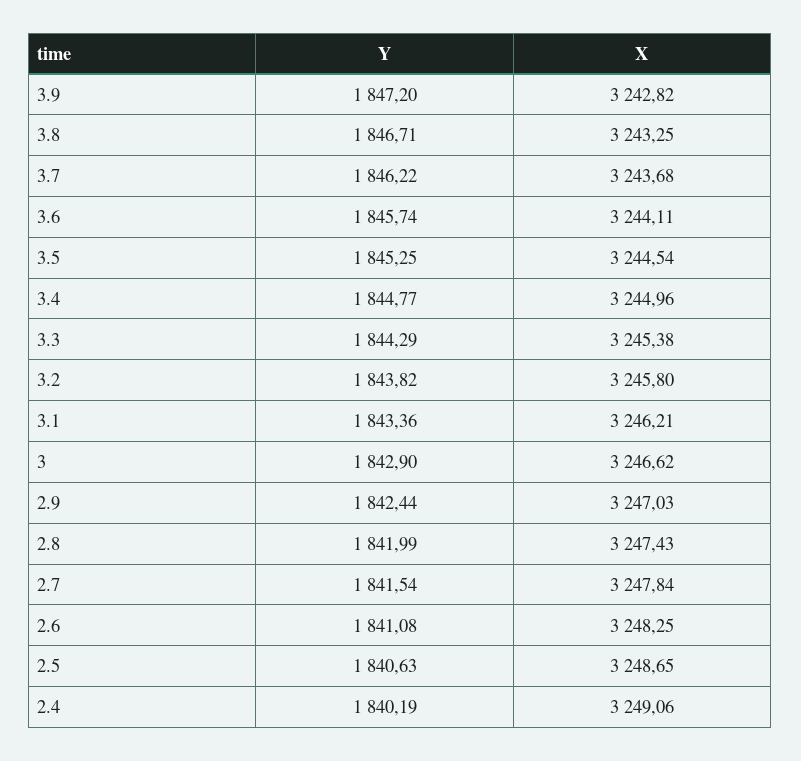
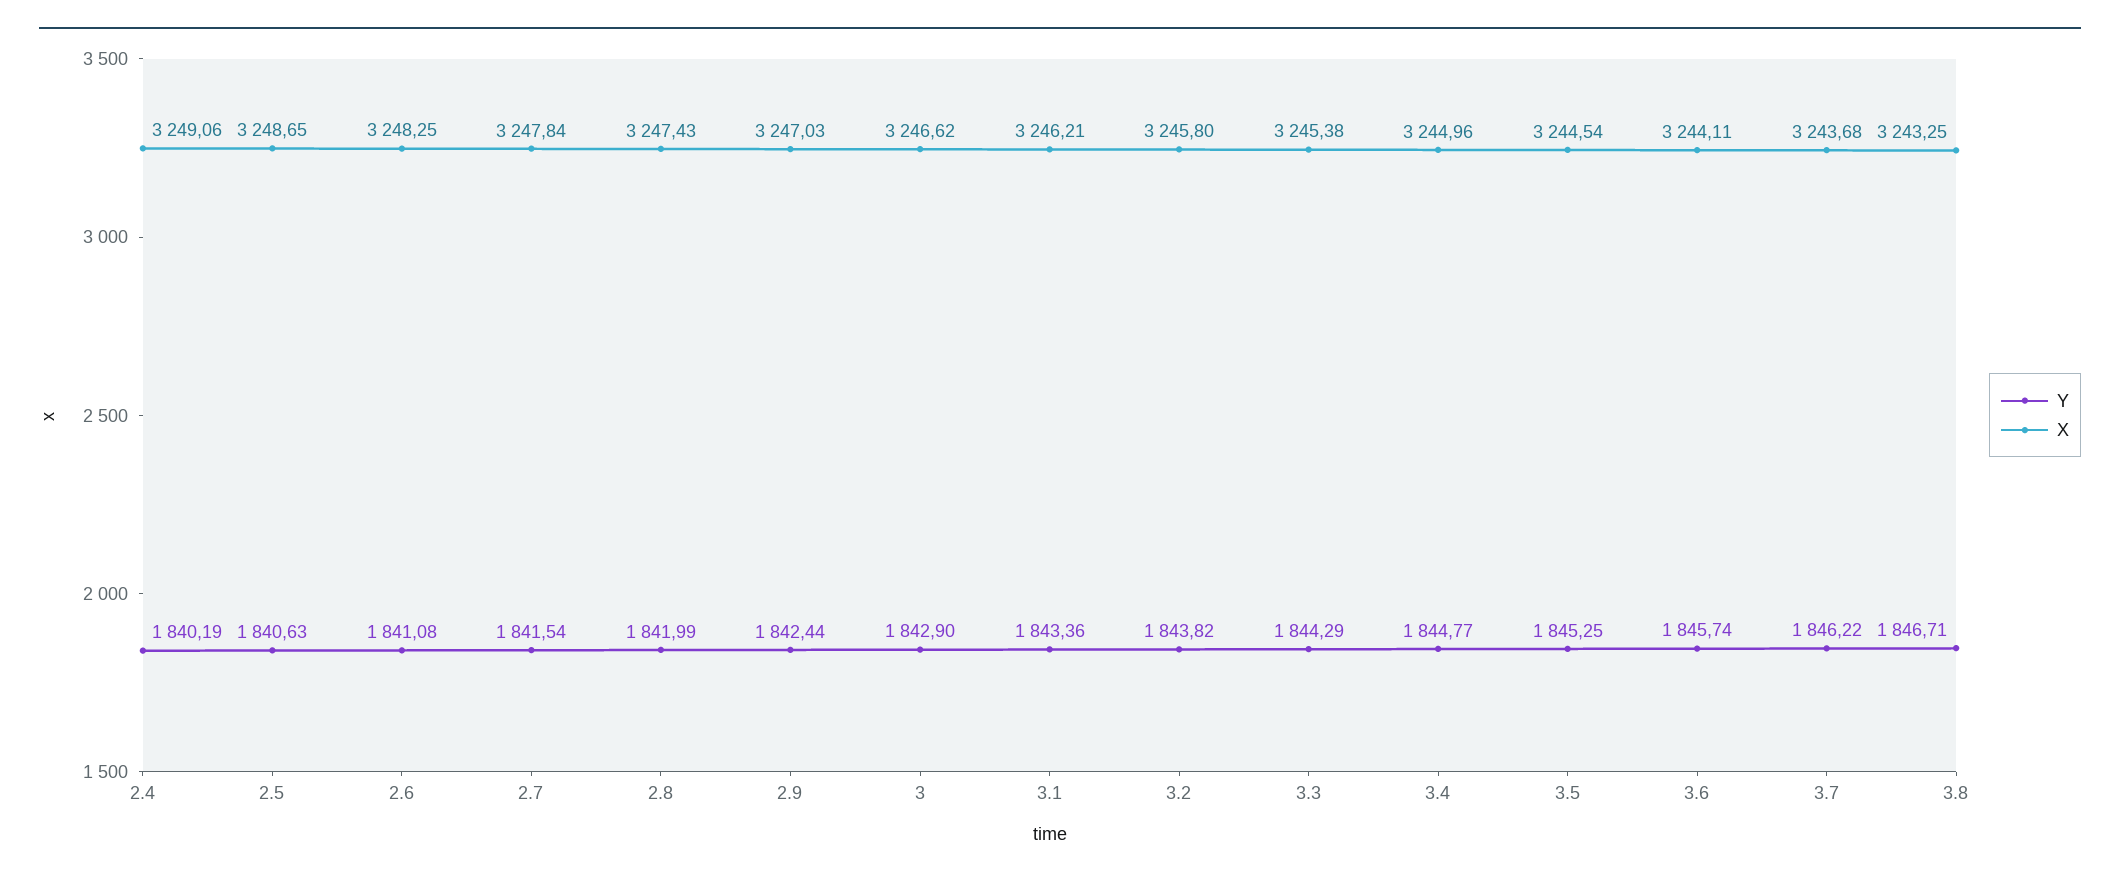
Y, 3.9: 1847.2 -> none
X, 3.9: 3242.82 -> none

